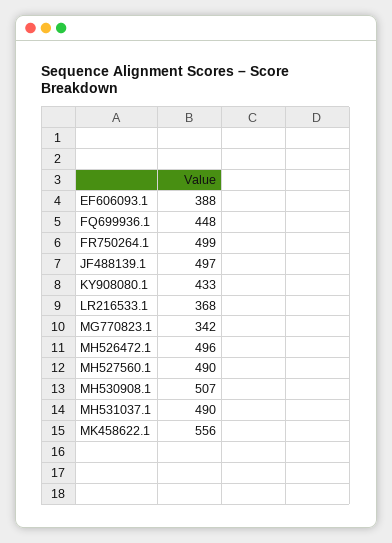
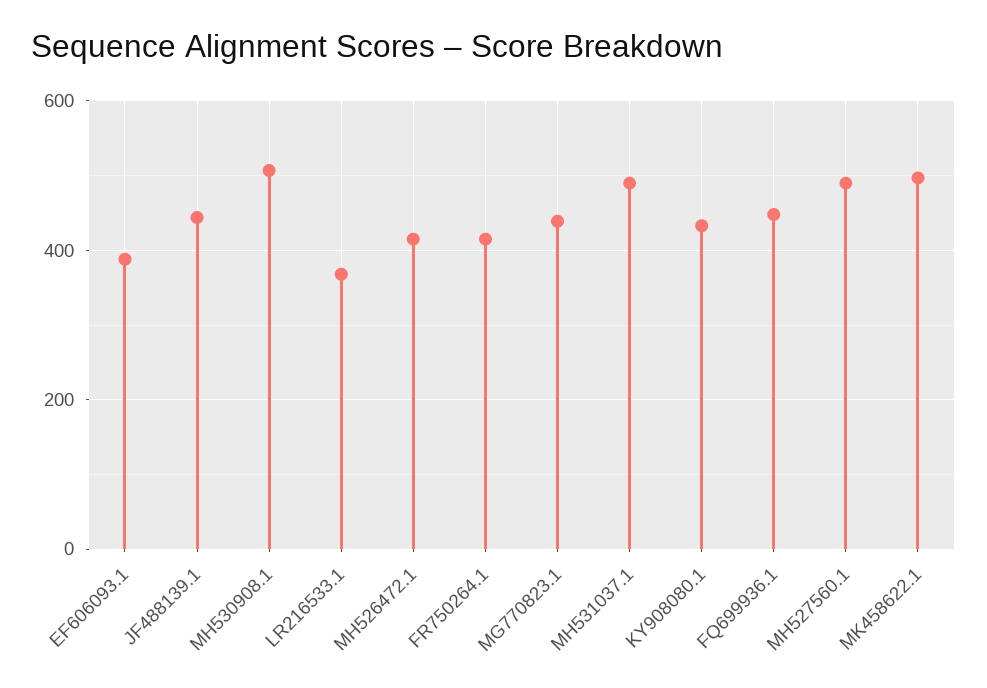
FR750264.1: 499 -> 420
JF488139.1: 497 -> 440
MG770823.1: 342 -> 440
MH526472.1: 496 -> 420
MK458622.1: 556 -> 500

